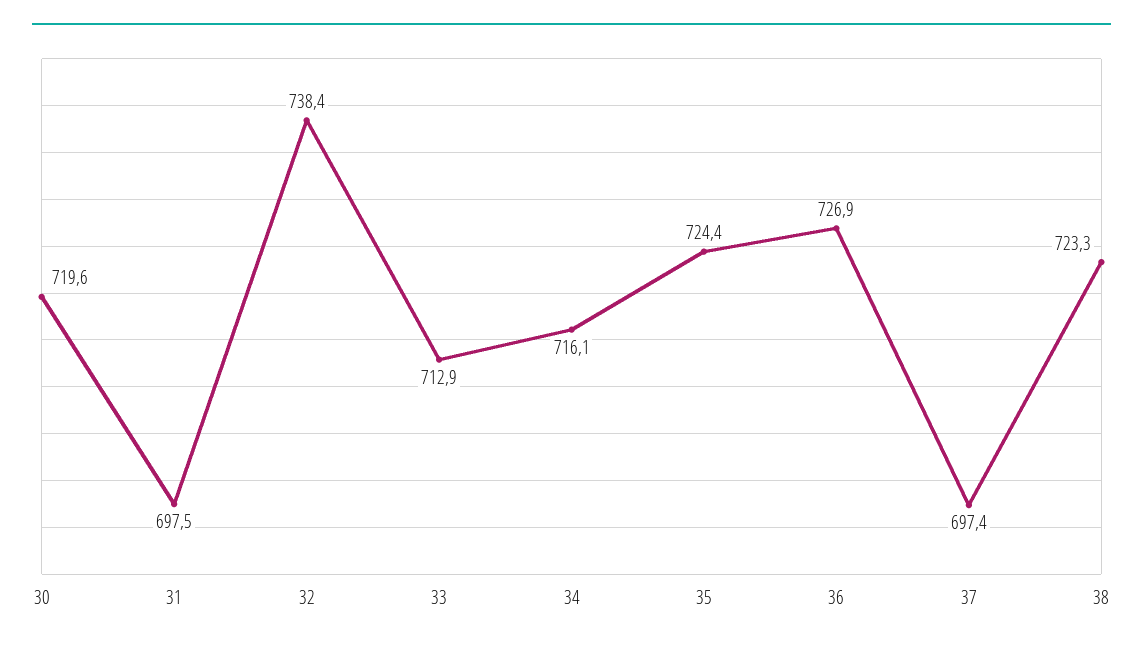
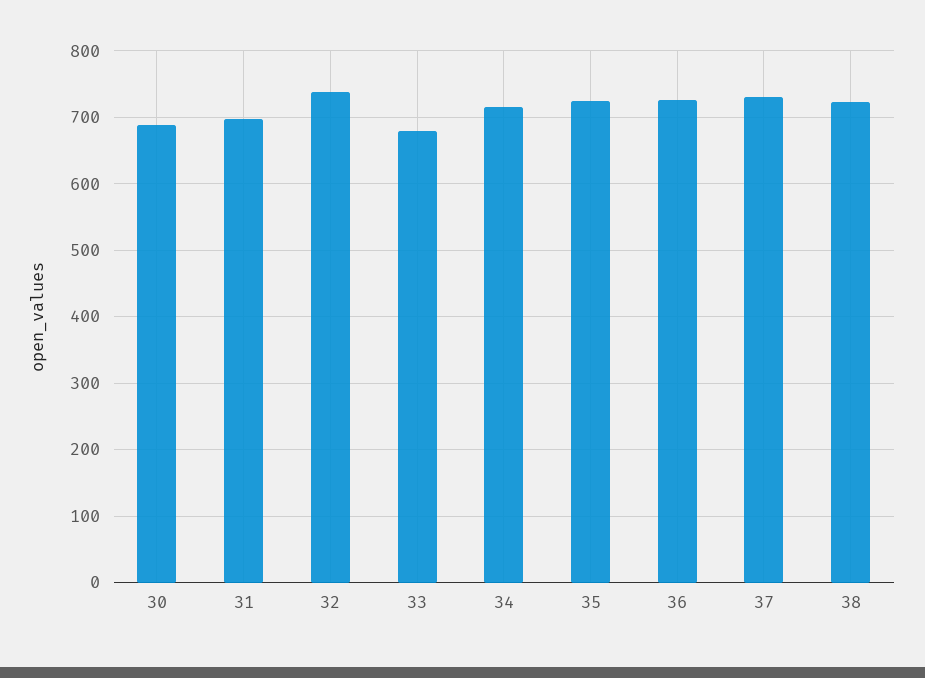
30: 719.6 -> 690
33: 712.9 -> 680
37: 697.4 -> 730

